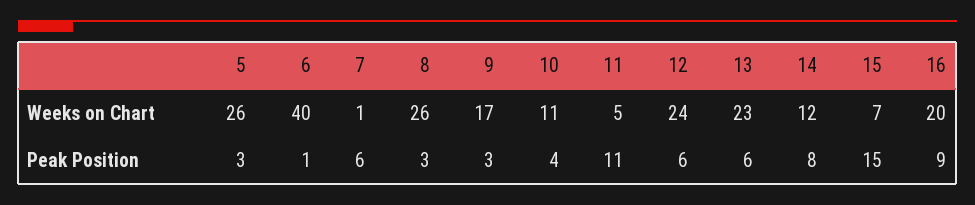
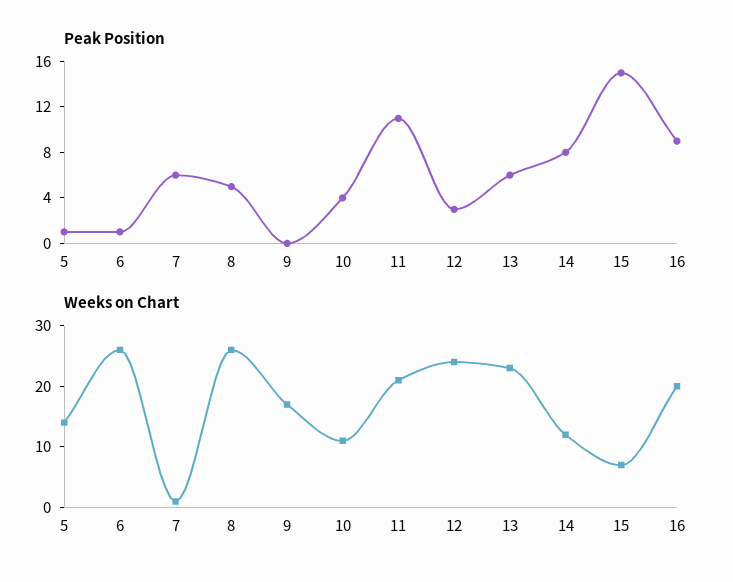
Weeks on Chart, 5: 26 -> 15
Weeks on Chart, 6: 40 -> 25
Weeks on Chart, 11: 5 -> 20
Peak Position, 5: 3 -> 1
Peak Position, 8: 3 -> 5
Peak Position, 9: 3 -> 0
Peak Position, 12: 6 -> 3

